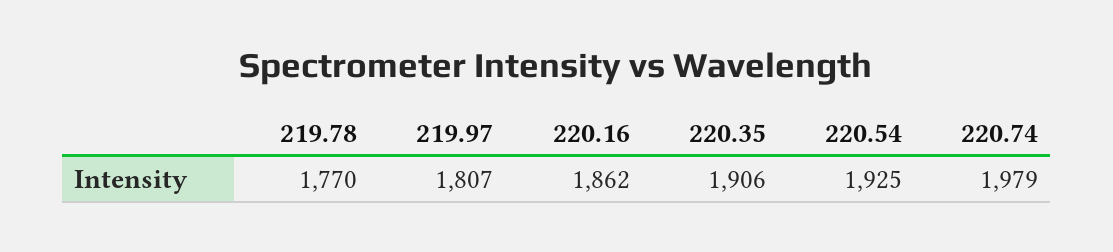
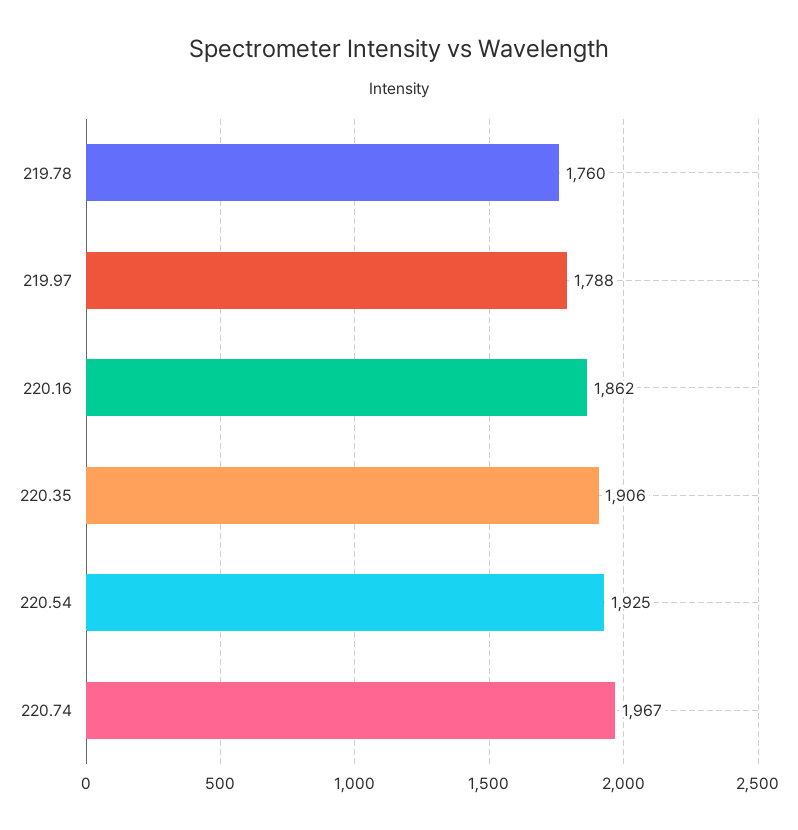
219.78: 1770 -> 1760
219.97: 1807 -> 1788
220.74: 1979 -> 1967

